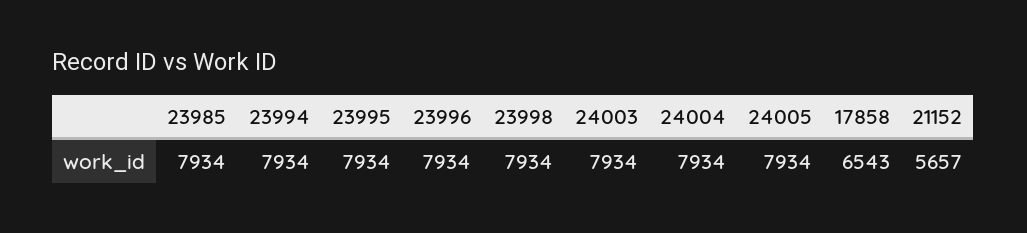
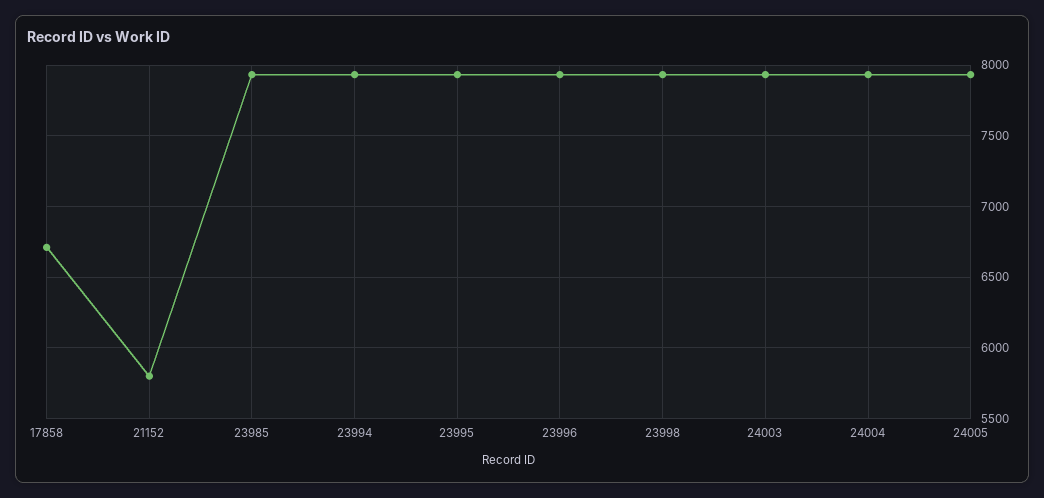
17858: 6543 -> 6700
21152: 5657 -> 5800

